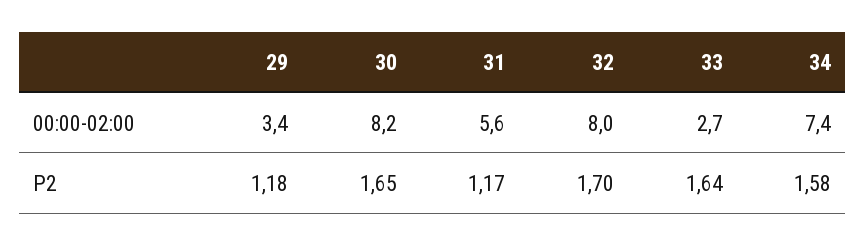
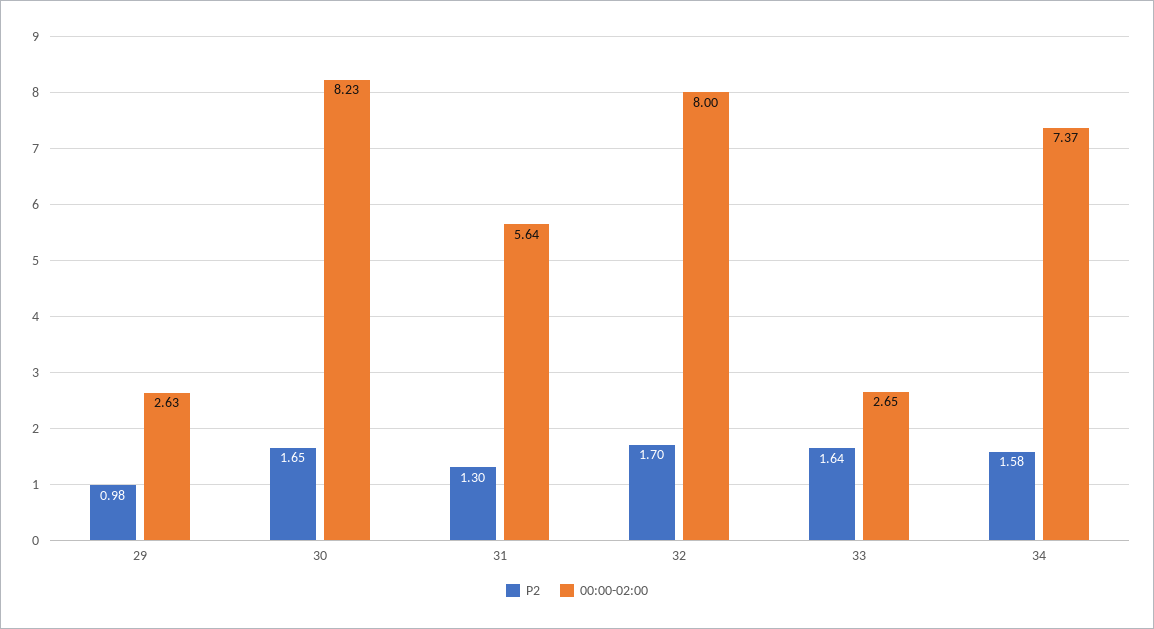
00:00-02:00, 29: 3.4 -> 2.63
P2, 29: 1.18 -> 0.98
P2, 31: 1.17 -> 1.3

